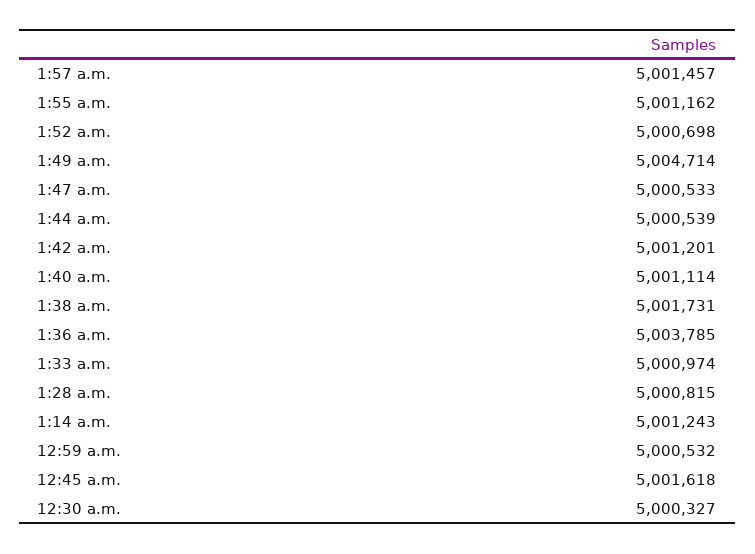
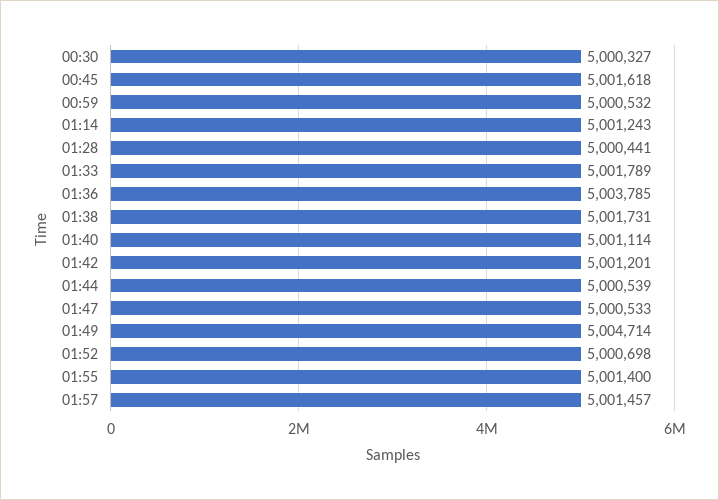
1:55 a.m.: 5001162 -> 5001400
1:33 a.m.: 5000974 -> 5001789
1:28 a.m.: 5000815 -> 5000441

